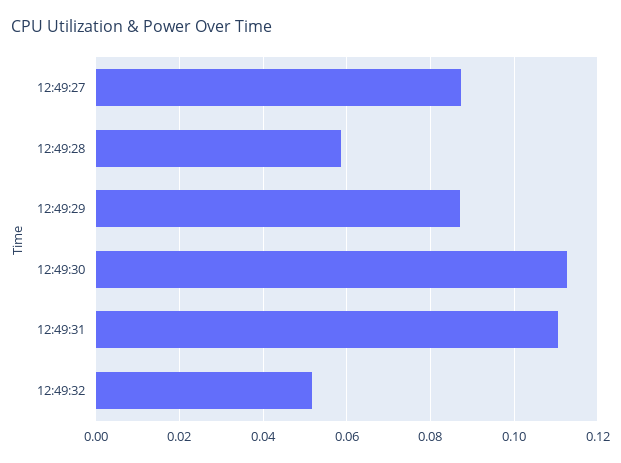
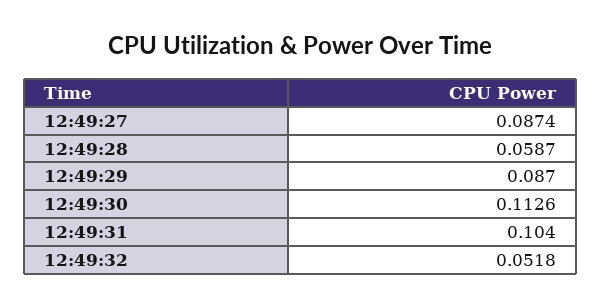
12:49:31: 0.11 -> 0.104

